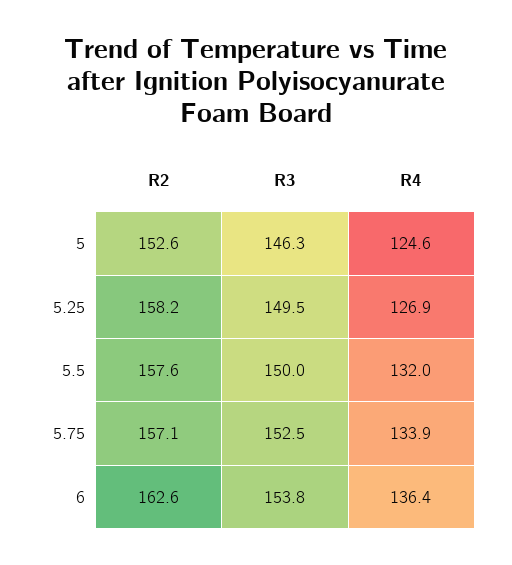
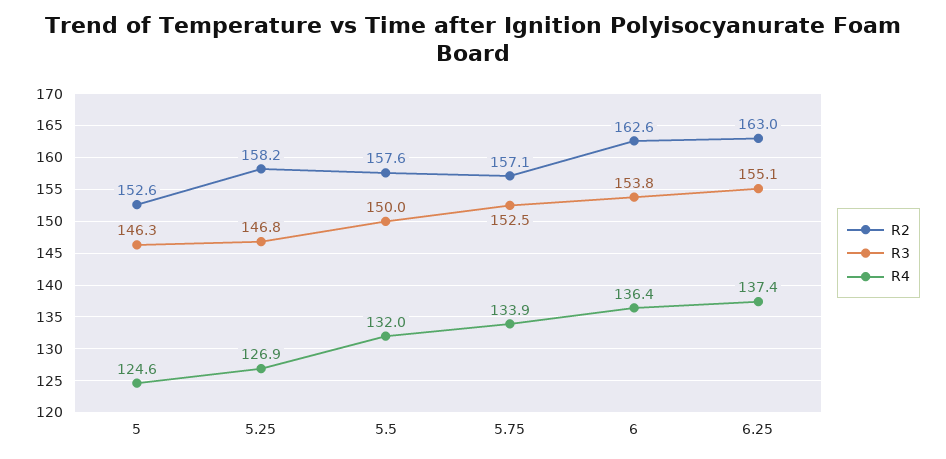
R3, 5.25: 149.5 -> 146.8
R2, 6.25: none -> 163
R3, 6.25: none -> 155.1
R4, 6.25: none -> 137.4

